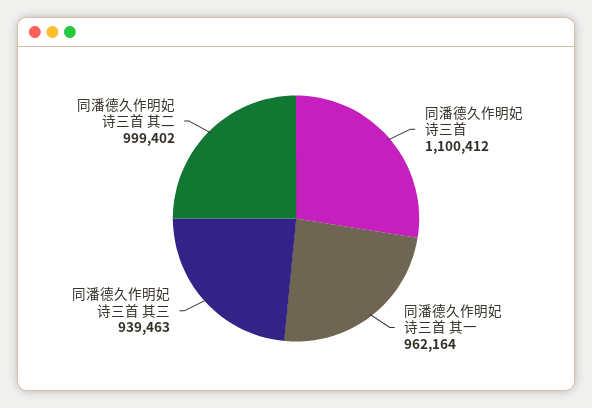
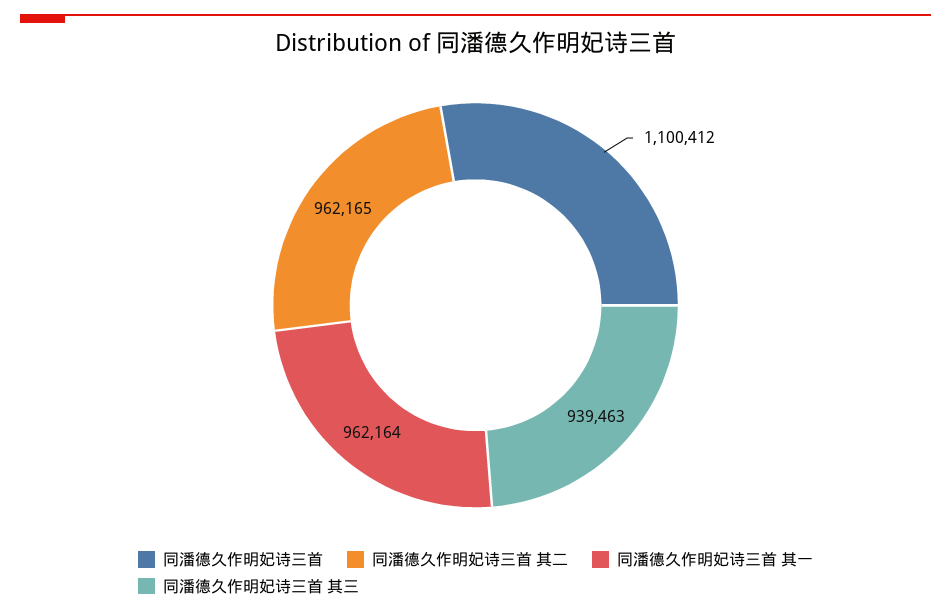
同潘德久作明妃诗三首 其二: 999402 -> 962165

